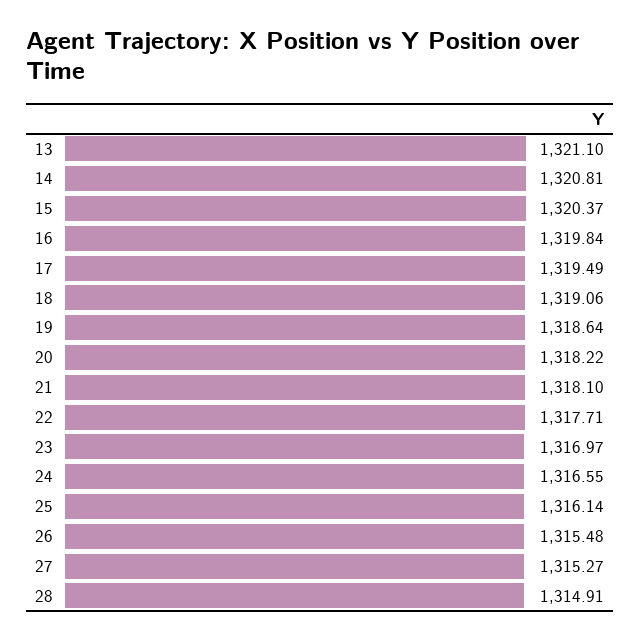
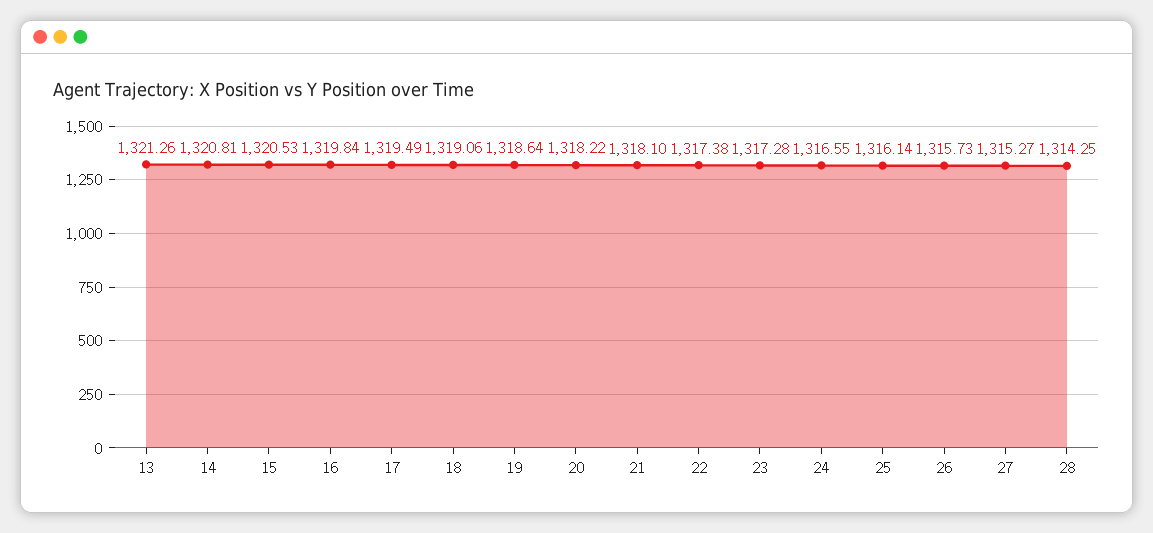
13: 1321.1 -> 1321.26
15: 1320.37 -> 1320.53
22: 1317.71 -> 1317.38
23: 1316.97 -> 1317.28
26: 1315.48 -> 1315.73
28: 1314.91 -> 1314.25

